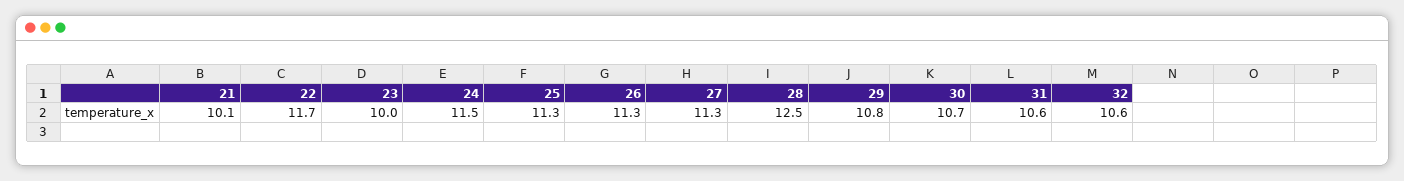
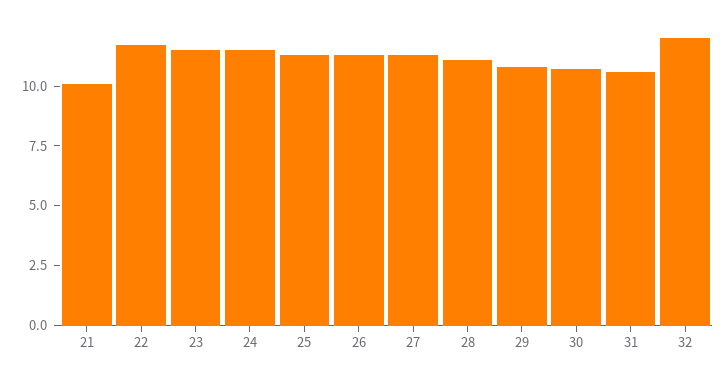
23: 10 -> 11.5
28: 12.5 -> 11
32: 10.6 -> 12

